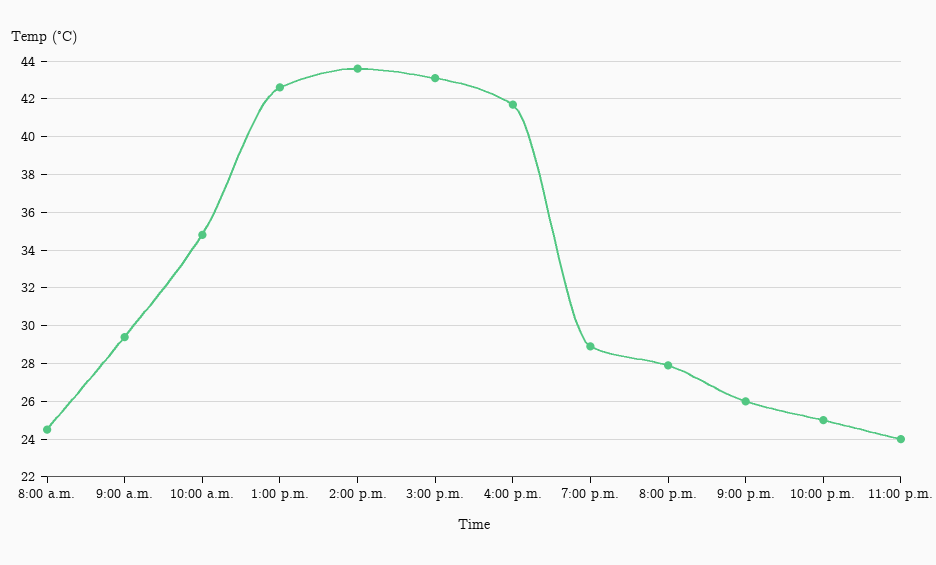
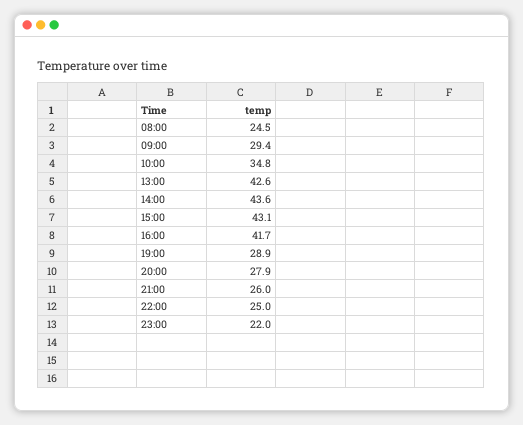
11:00 p.m.: 24 -> 22

